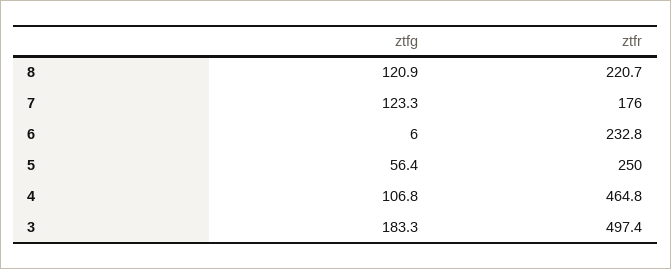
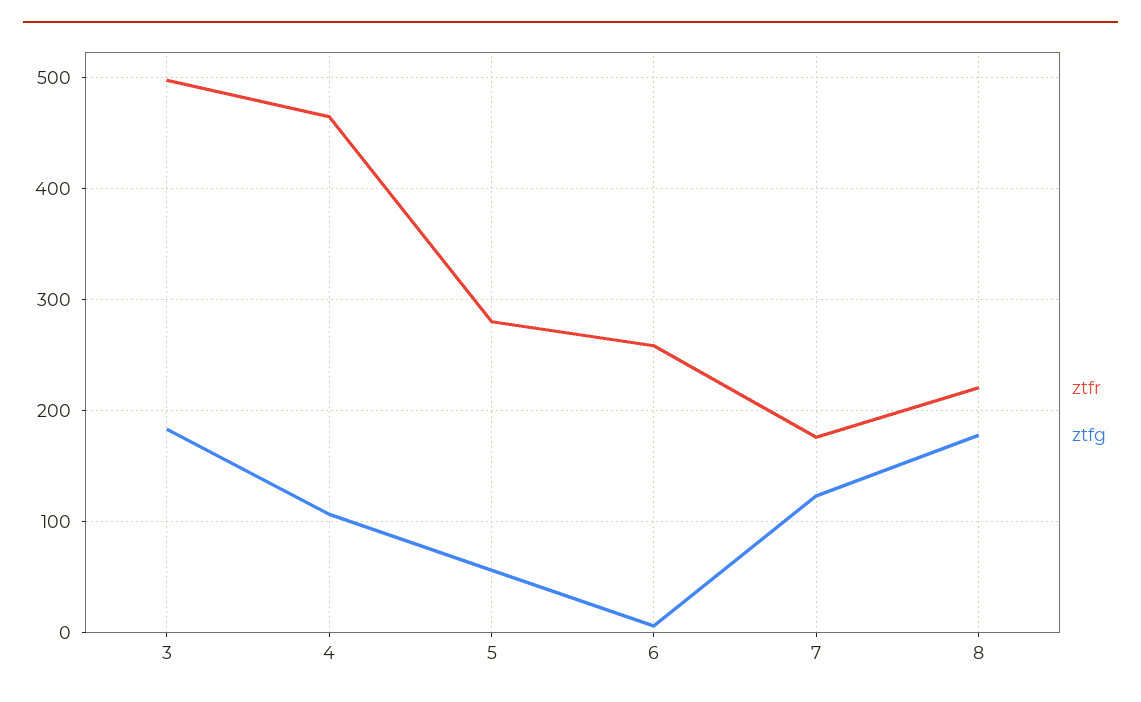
ztfg, 8: 120.9 -> 180
ztfr, 6: 232.8 -> 260
ztfr, 5: 250 -> 280

